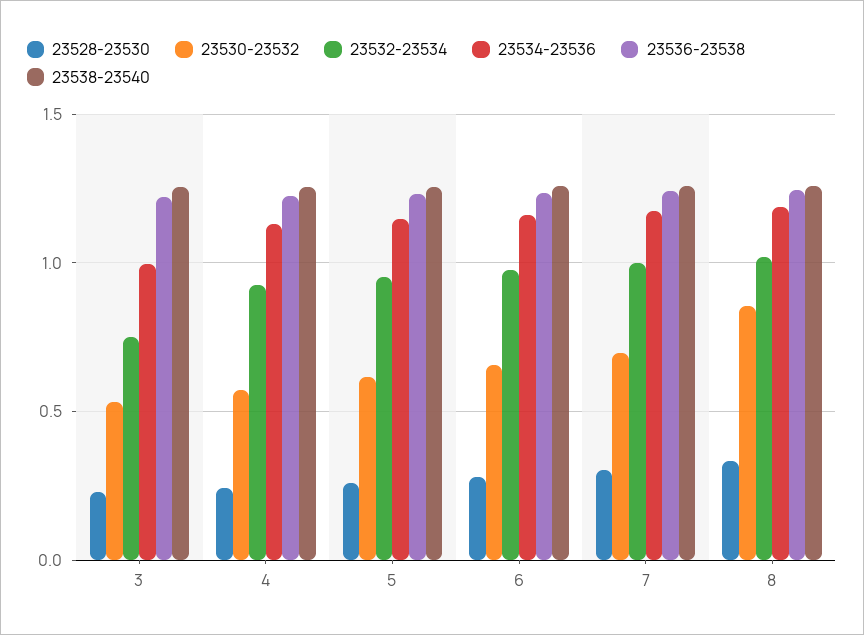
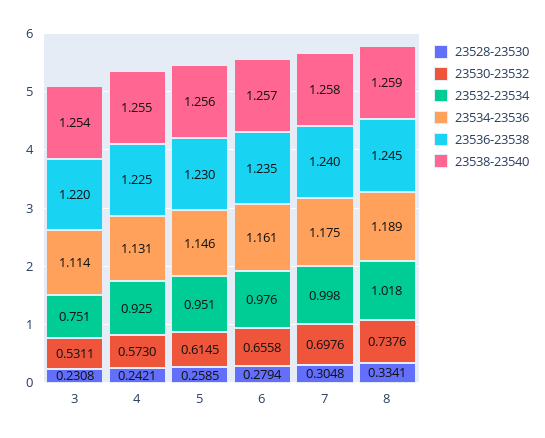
23534-23536, 3: 1 -> 1.114
23530-23532, 8: 0.85 -> 0.7376

